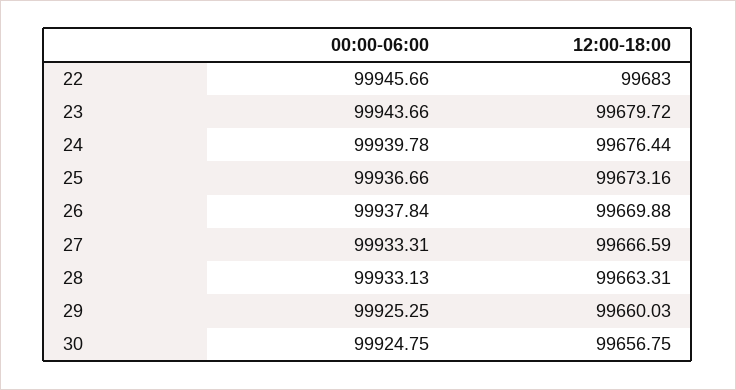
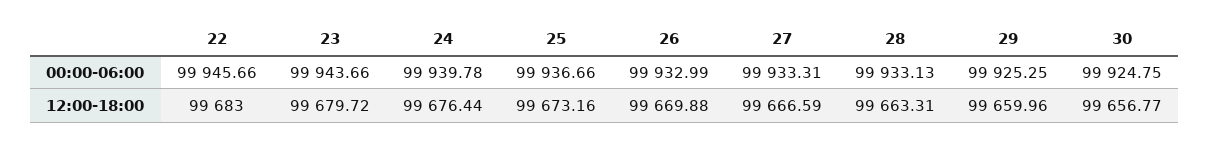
00:00-06:00, 26: 99937.84 -> 99932.99
12:00-18:00, 29: 99660.03 -> 99659.96
12:00-18:00, 30: 99656.75 -> 99656.77

